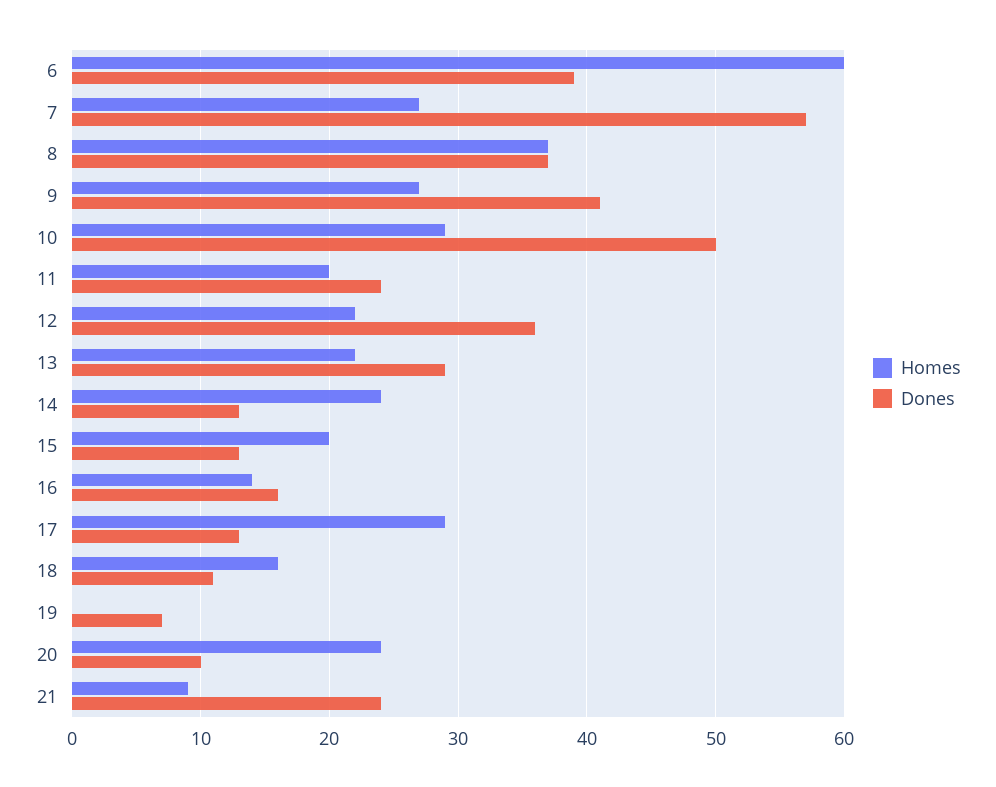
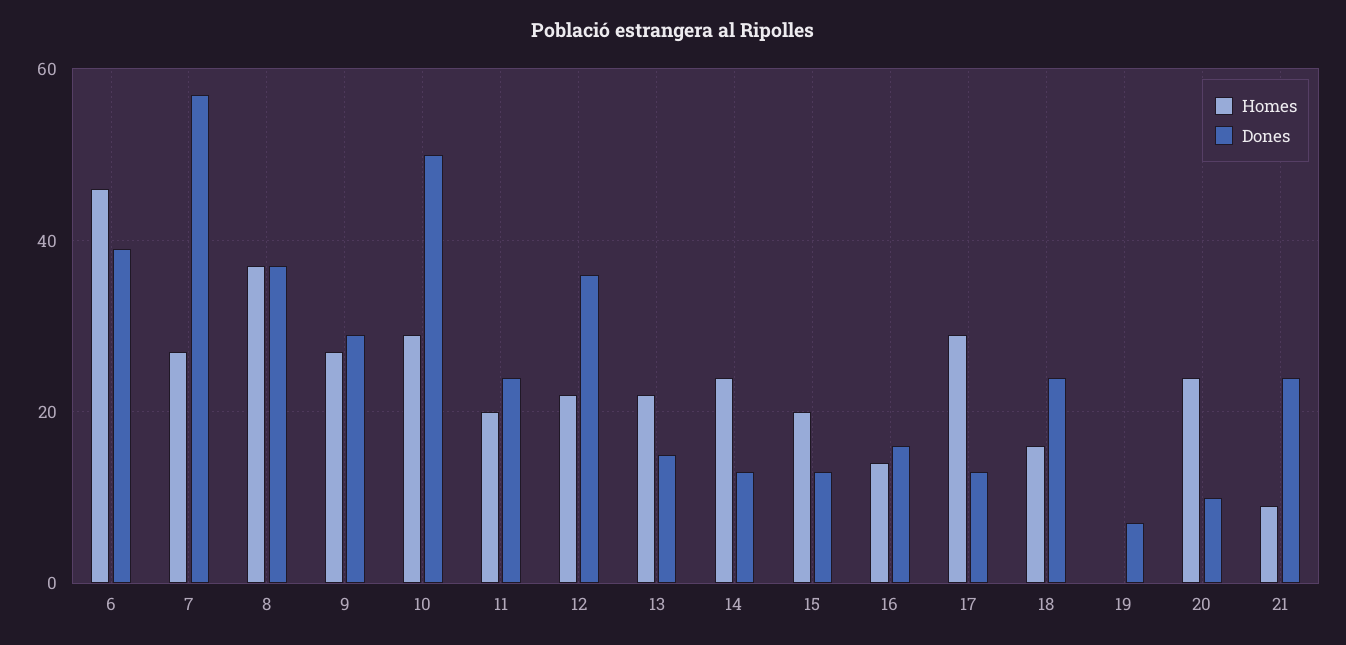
Homes, 6: 60 -> 45
Dones, 9: 41 -> 30
Dones, 13: 29 -> 15
Dones, 18: 11 -> 25

